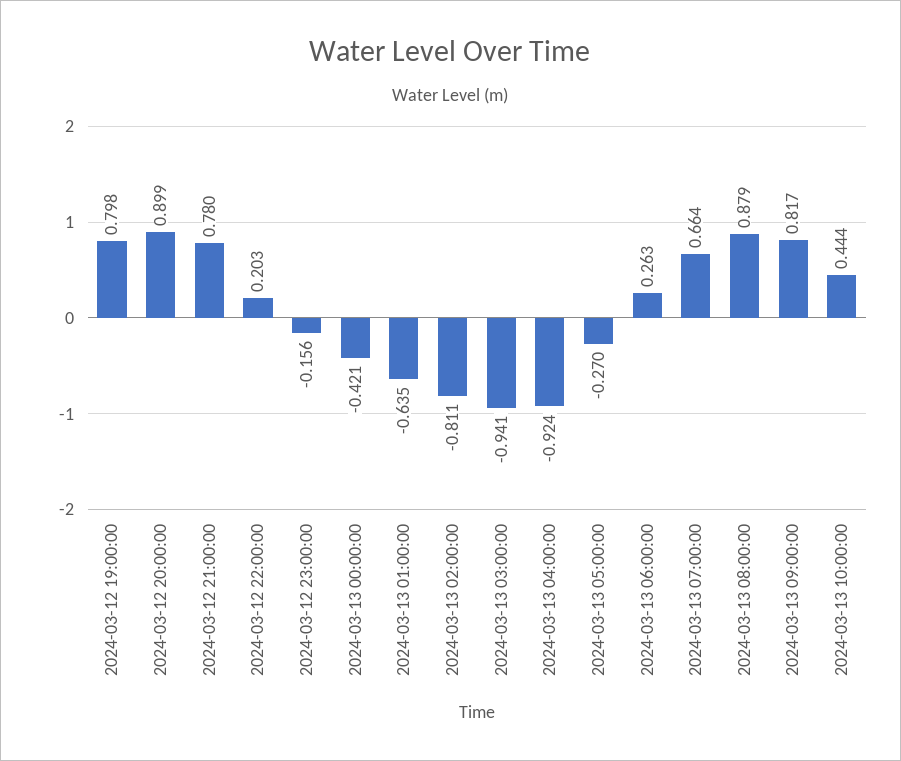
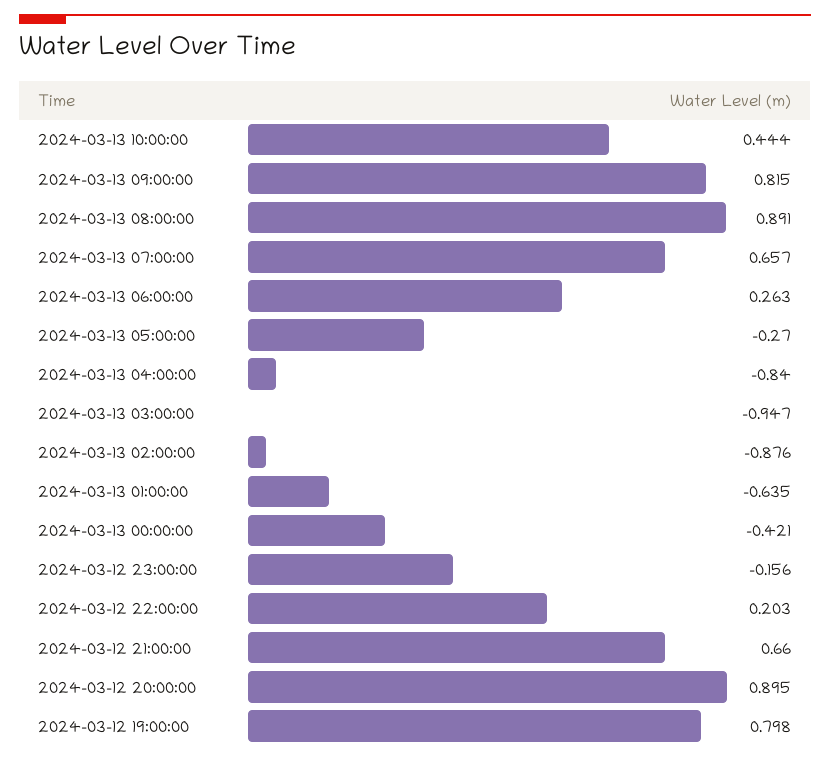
2024-03-12 20:00:00: 0.899 -> 0.895
2024-03-12 21:00:00: 0.78 -> 0.66
2024-03-13 02:00:00: -0.811 -> -0.876
2024-03-13 03:00:00: -0.941 -> -0.947
2024-03-13 04:00:00: -0.924 -> -0.84
2024-03-13 07:00:00: 0.664 -> 0.657
2024-03-13 08:00:00: 0.879 -> 0.891
2024-03-13 09:00:00: 0.817 -> 0.815

